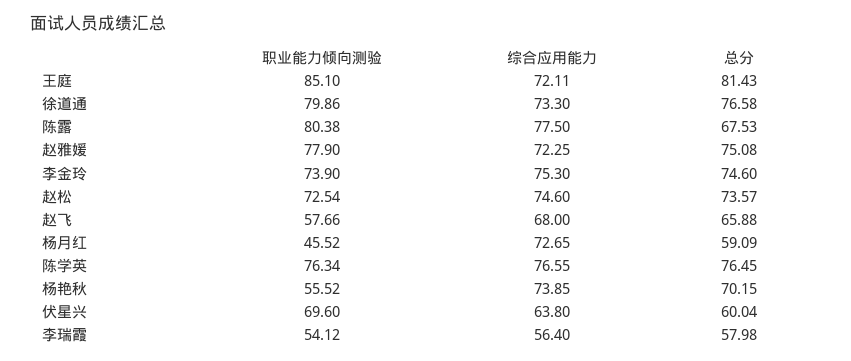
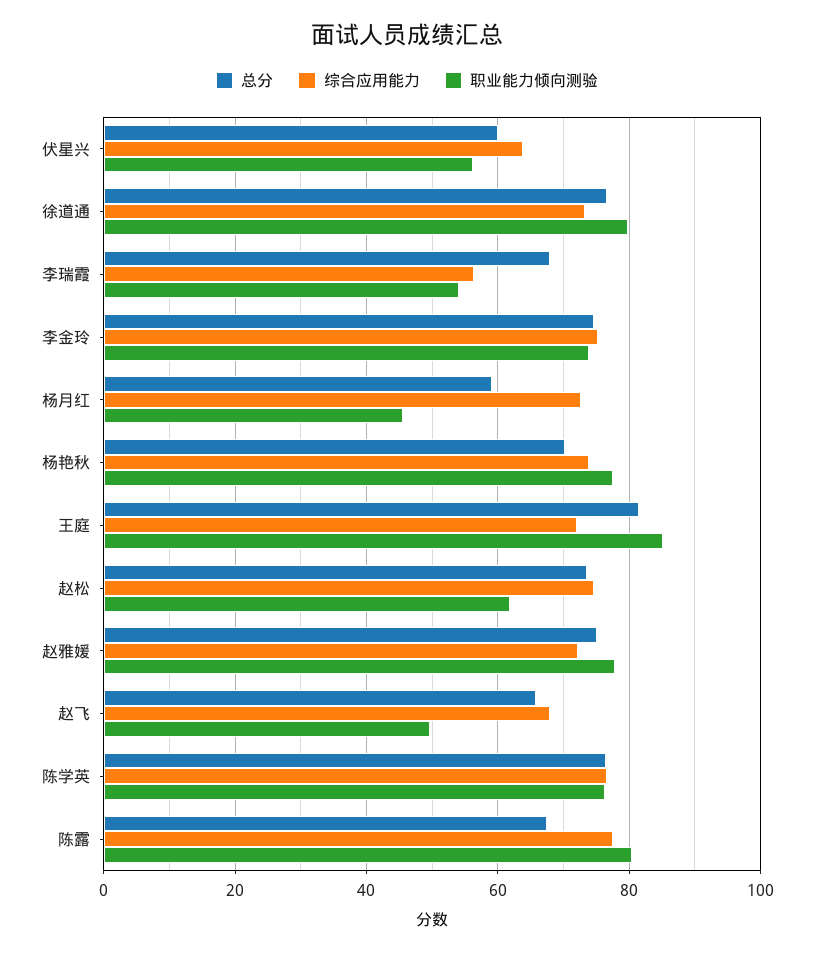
职业能力倾向测验, 赵松: 72.54 -> 62
职业能力倾向测验, 赵飞: 57.66 -> 50
职业能力倾向测验, 杨艳秋: 55.52 -> 78
职业能力倾向测验, 伏星兴: 69.6 -> 56
总分, 李瑞霞: 57.98 -> 68

